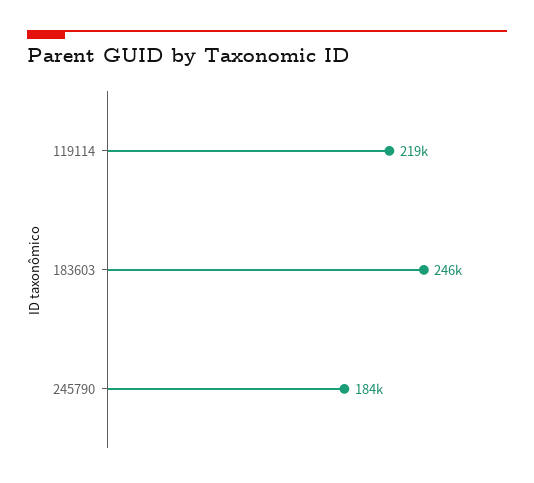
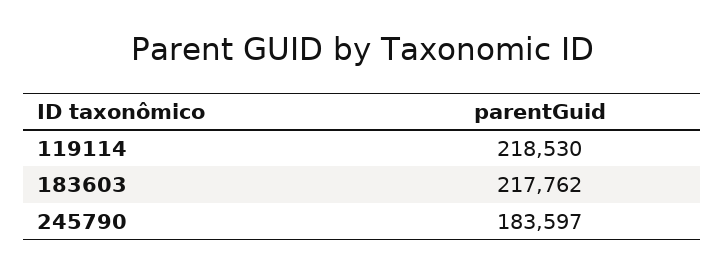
183603: 246000 -> 217762

